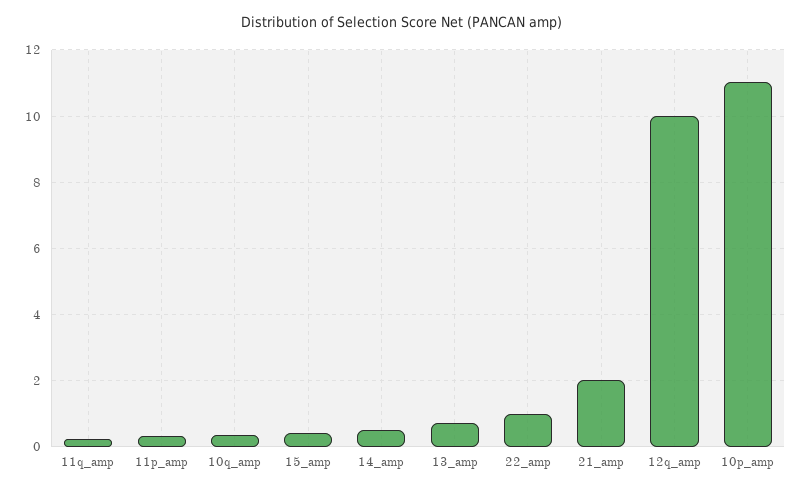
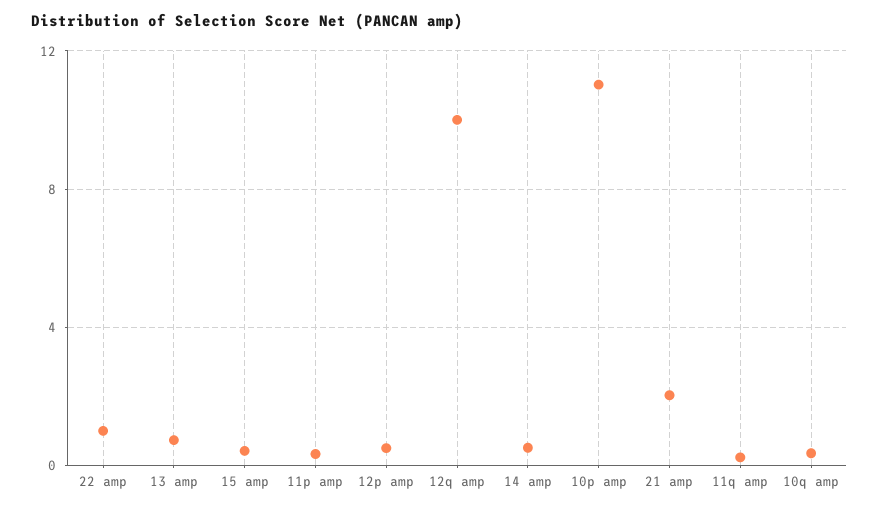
12p amp: none -> 0.5

